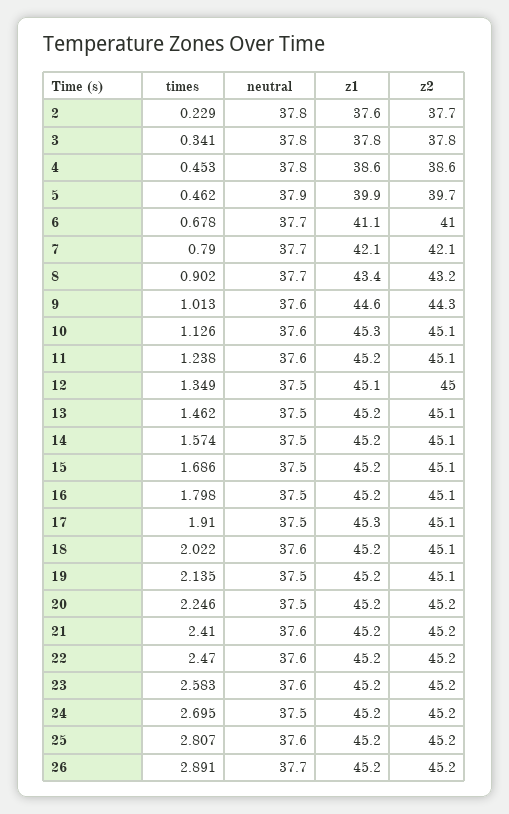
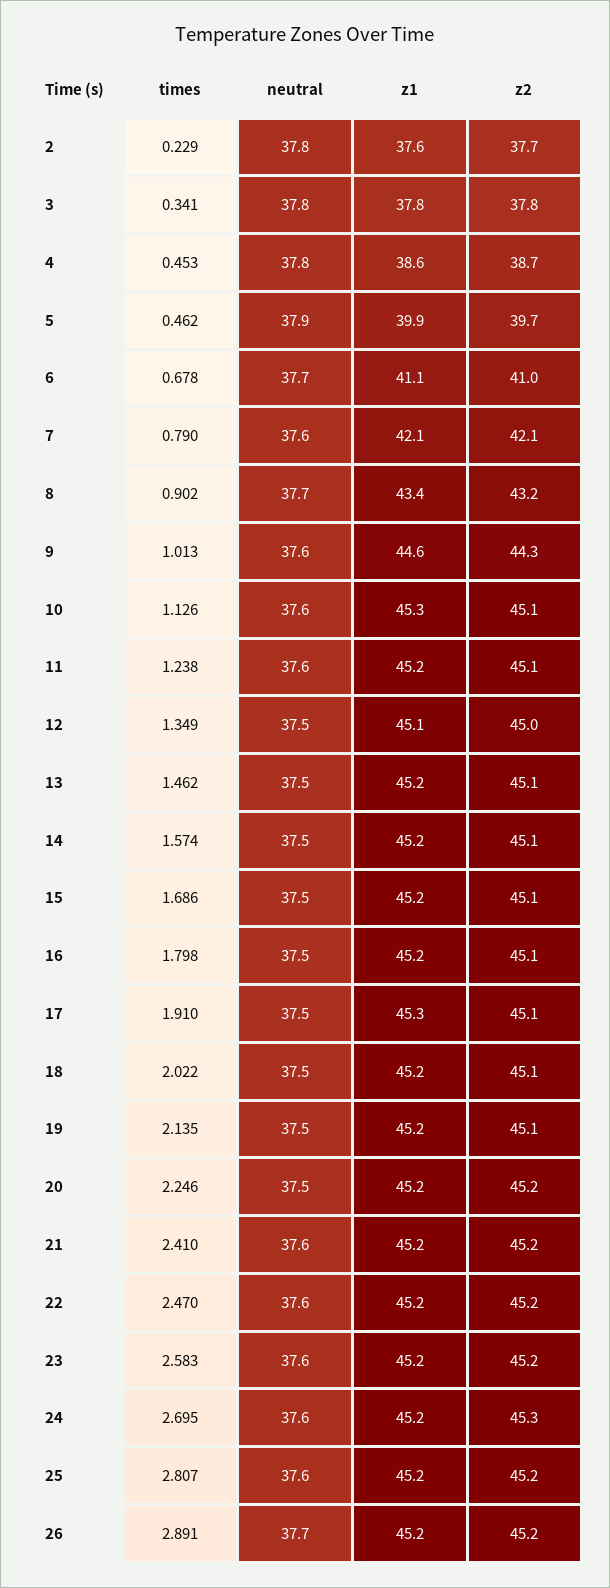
z2, 4: 38.6 -> 38.7
neutral, 7: 37.7 -> 37.6
neutral, 18: 37.6 -> 37.5
neutral, 24: 37.5 -> 37.6
z2, 24: 45.2 -> 45.3

